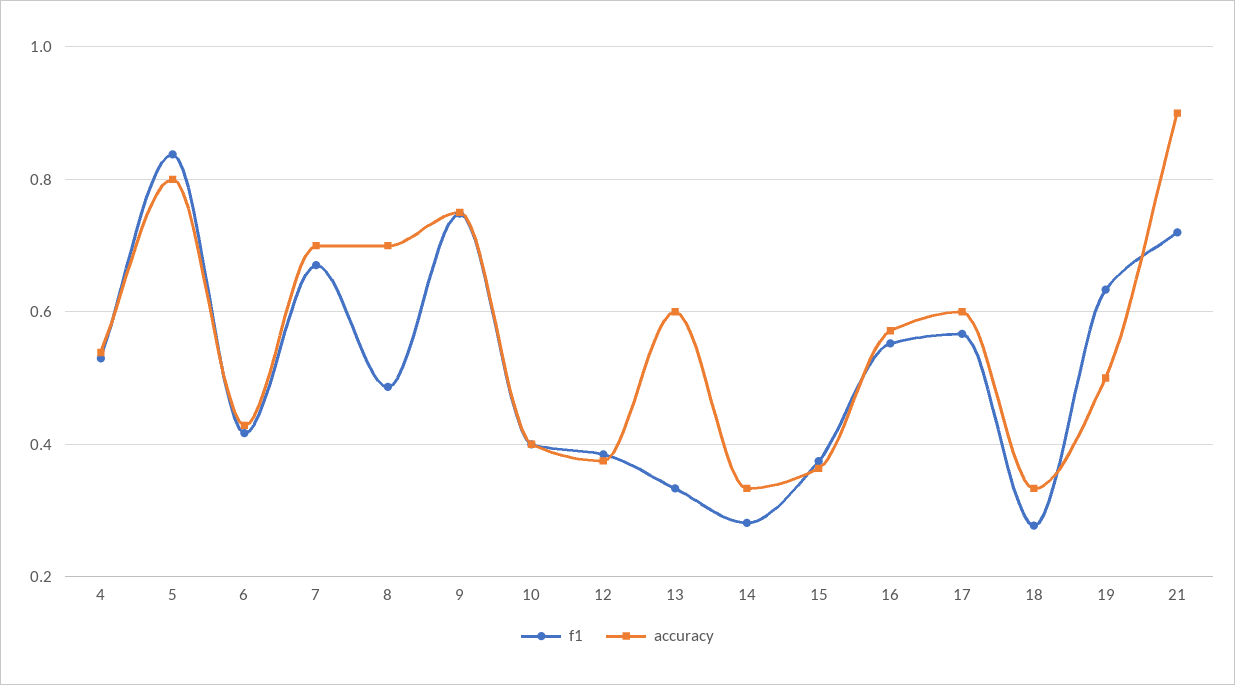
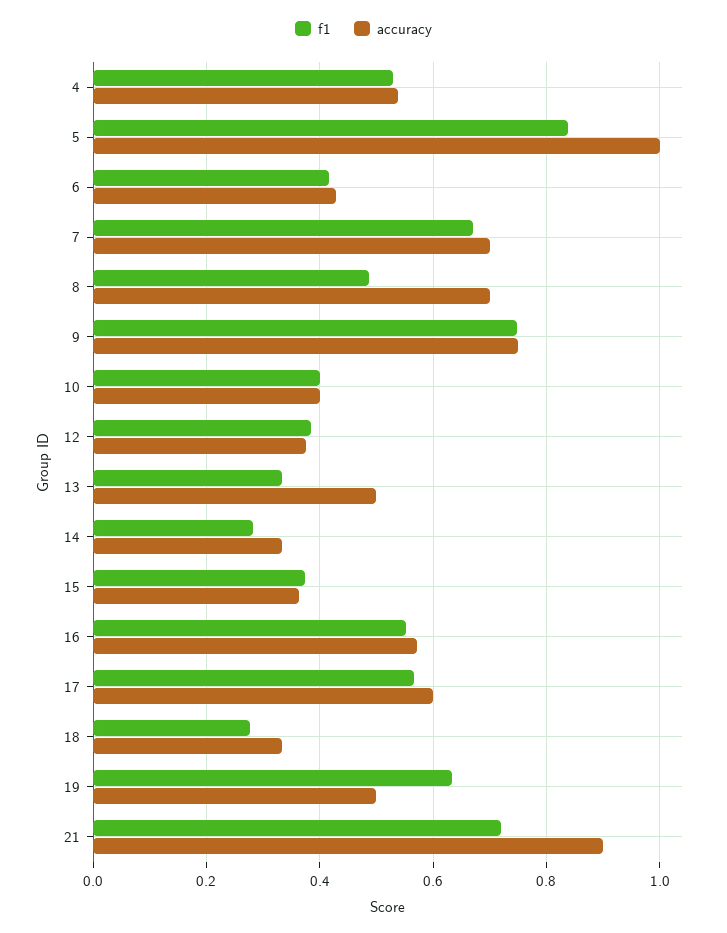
accuracy, 5: 0.8 -> 1
accuracy, 13: 0.6 -> 0.5

